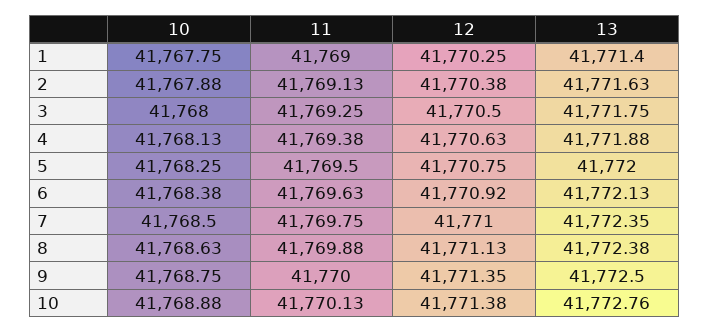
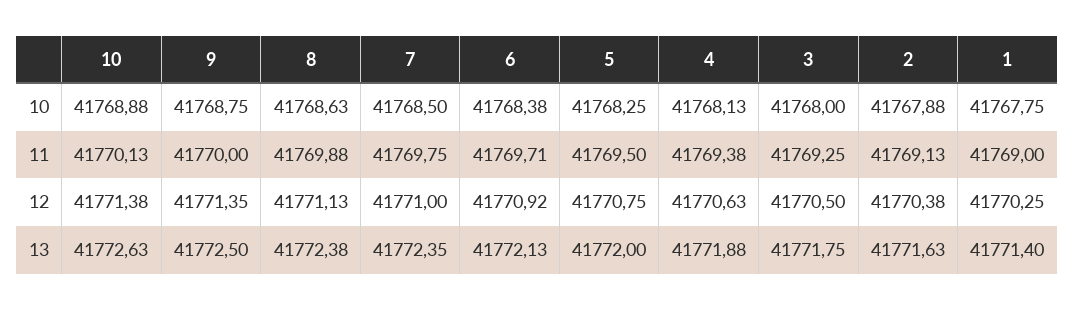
11, 6: 41769.63 -> 41769.71
13, 10: 41772.76 -> 41772.63

